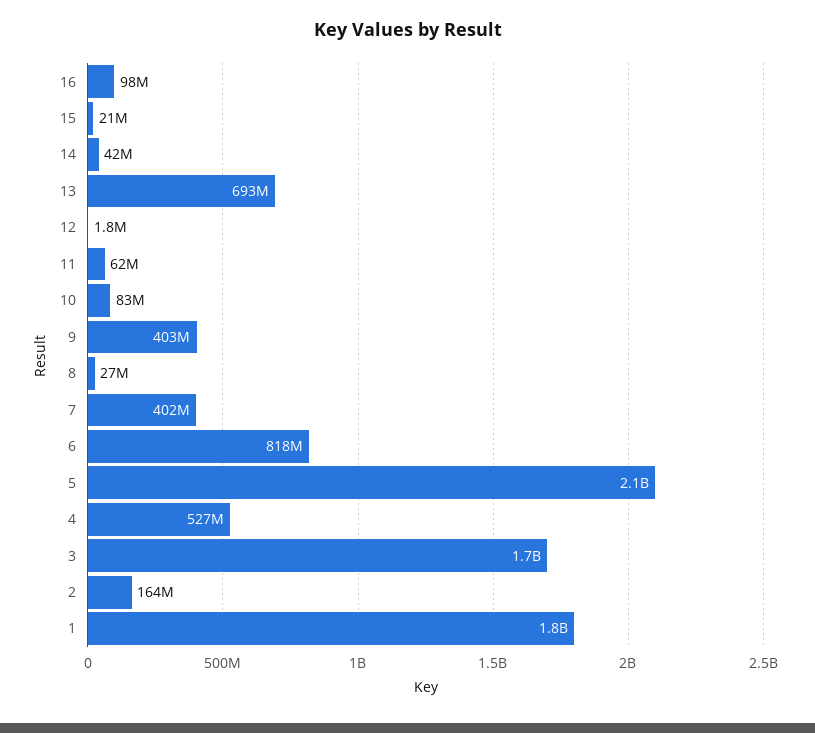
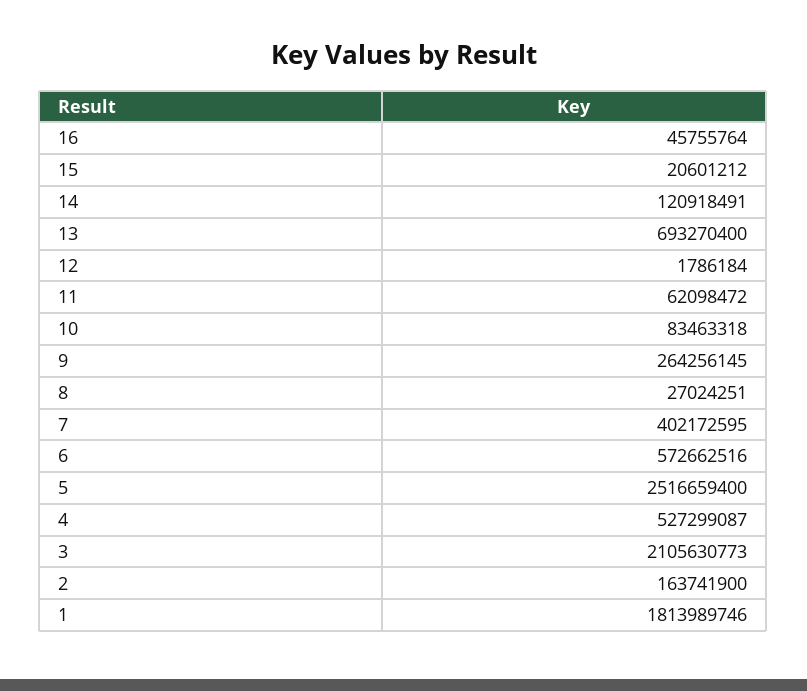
16: 98000000 -> 45755764
14: 42000000 -> 120918491
9: 403000000 -> 264256145
6: 818000000 -> 572662516
5: 2100000000 -> 2516659400
3: 1700000000 -> 2105630773

